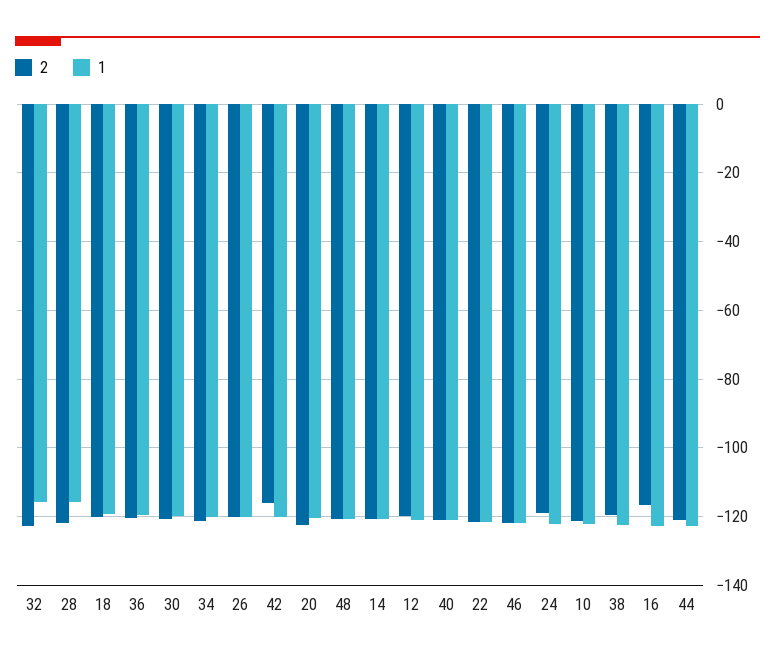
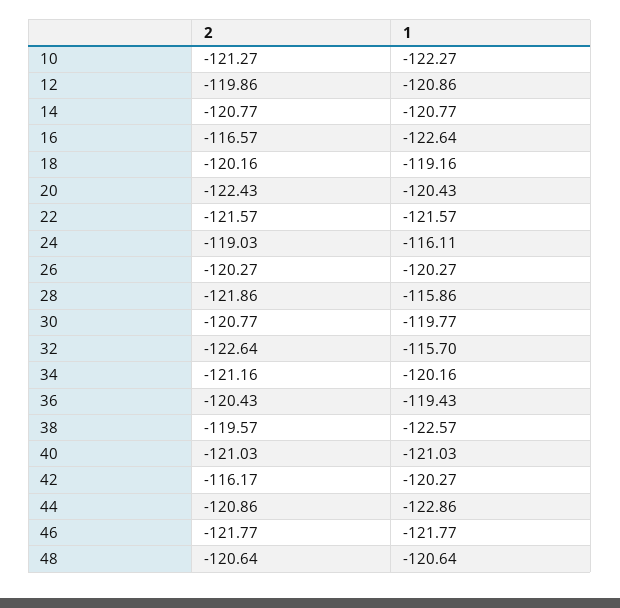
1, 24: -122 -> -116.11

